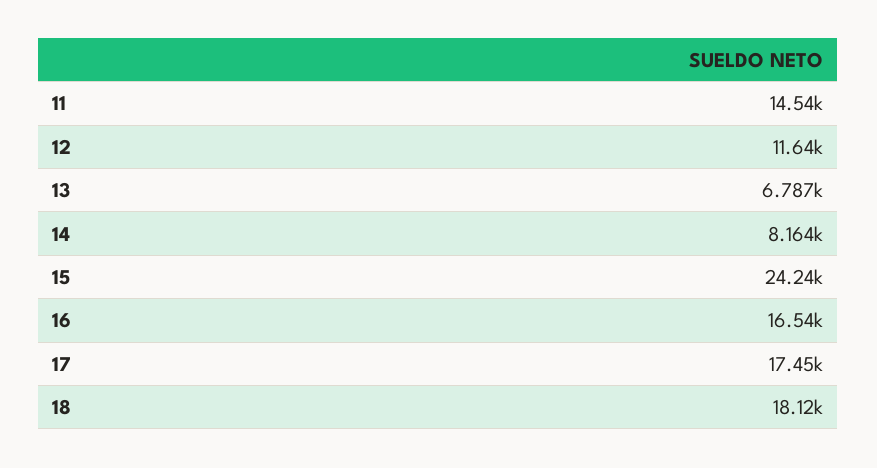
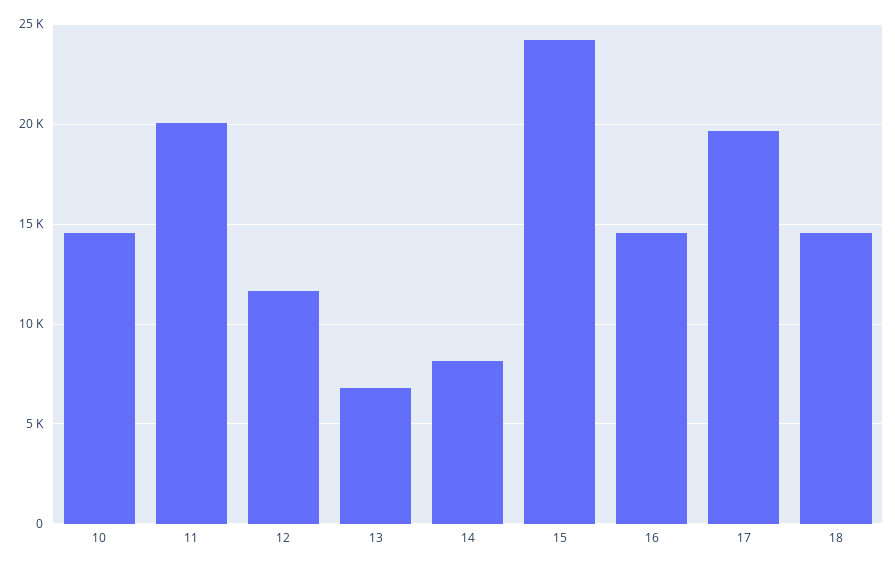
11: 14540 -> 20000
16: 16540 -> 14500
17: 17450 -> 19500
18: 18120 -> 14500
10: none -> 14500

